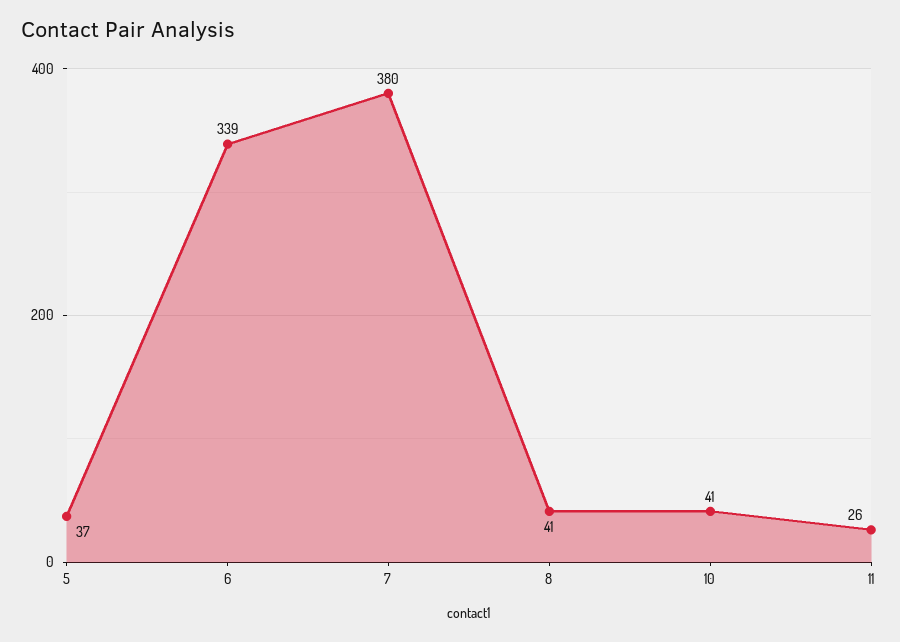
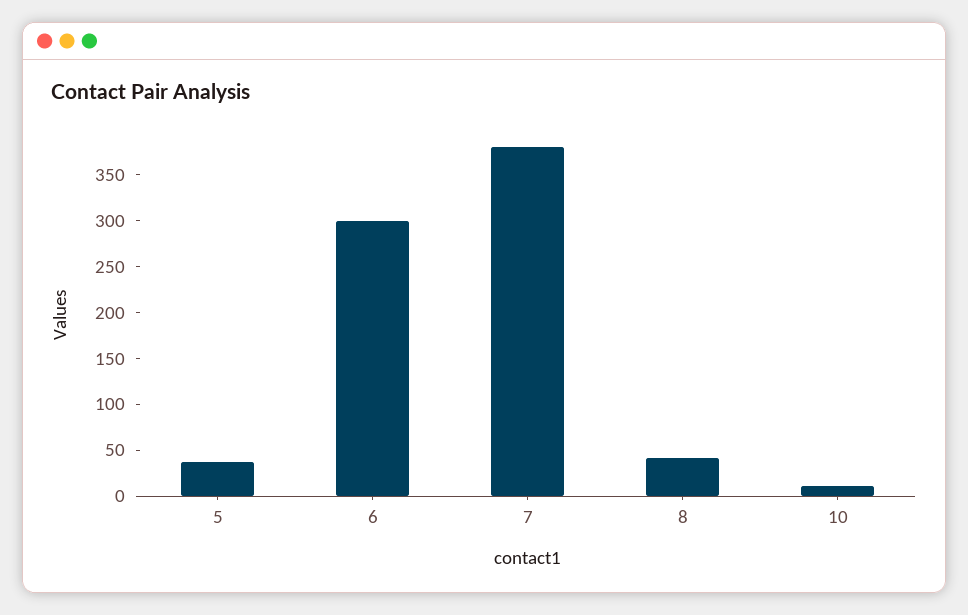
6: 339 -> 300
10: 41 -> 10
11: 26 -> none

